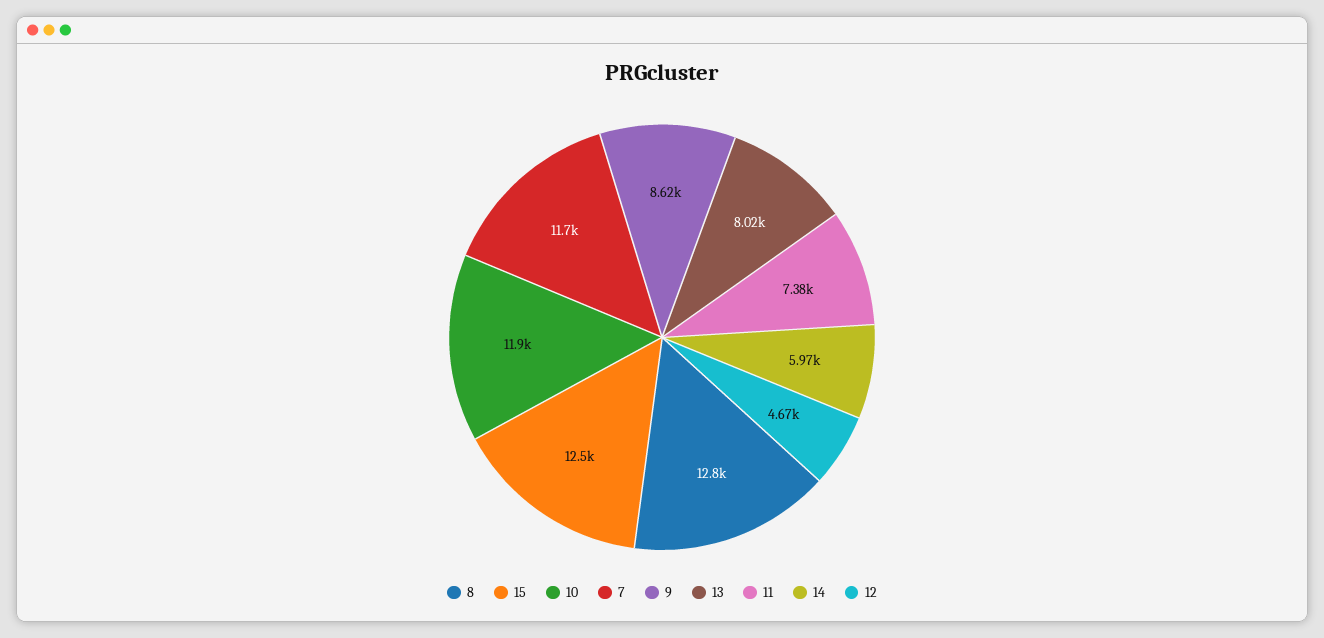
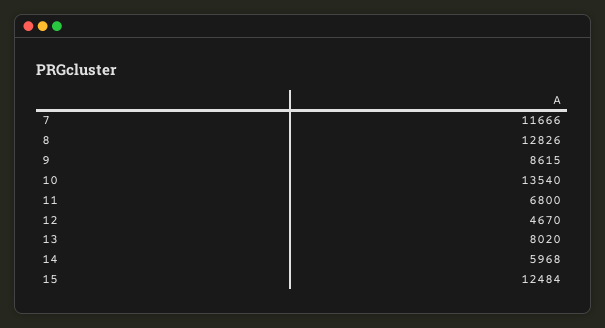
10: 11900 -> 13540
11: 7380 -> 6800

